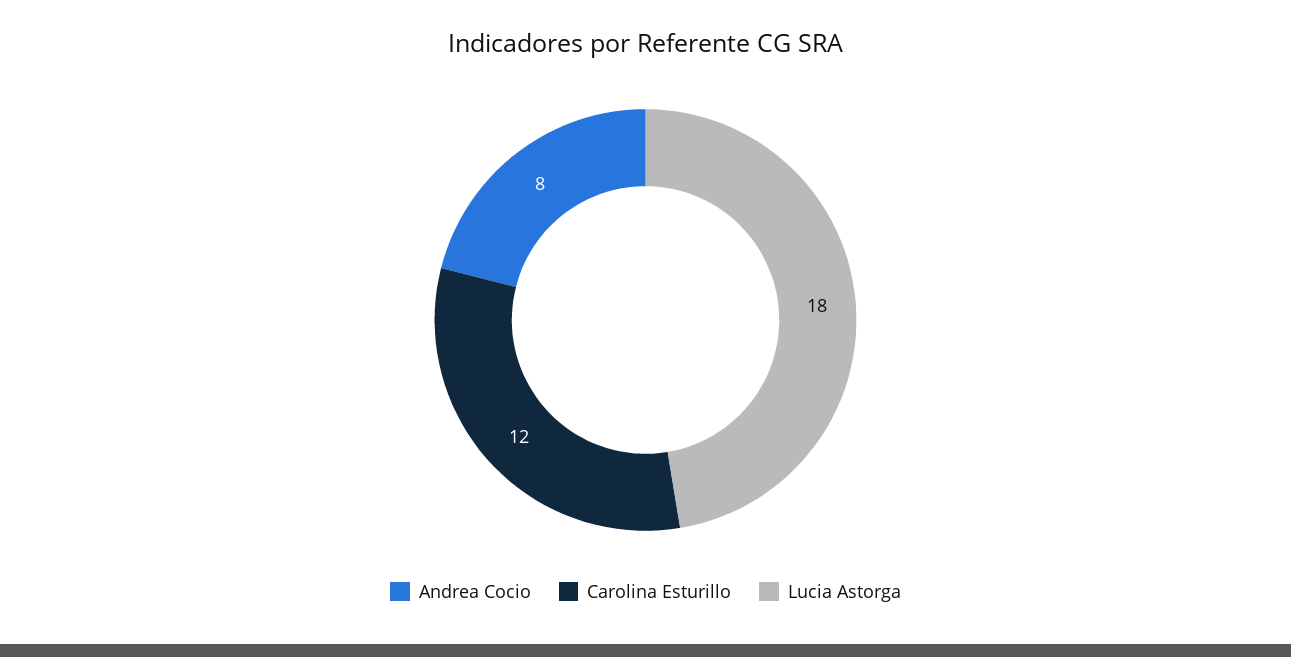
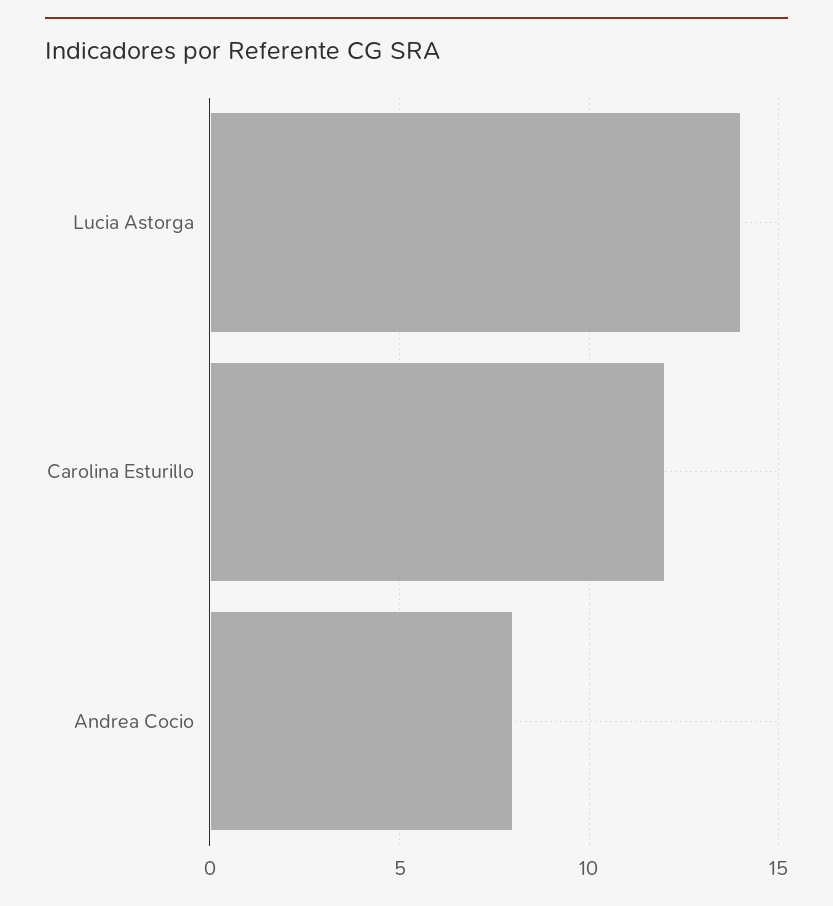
Lucia Astorga: 18 -> 14

